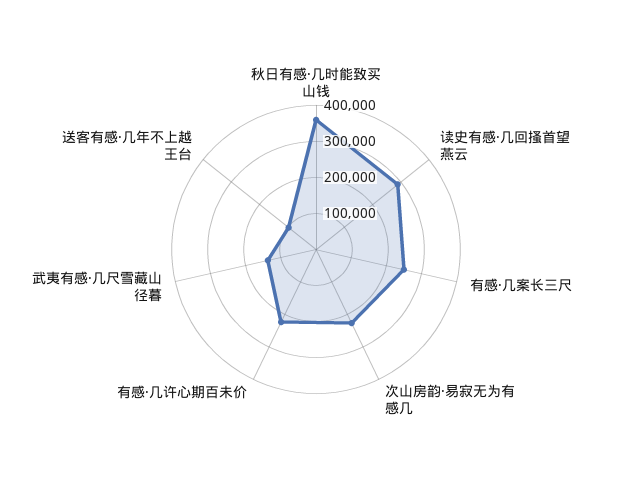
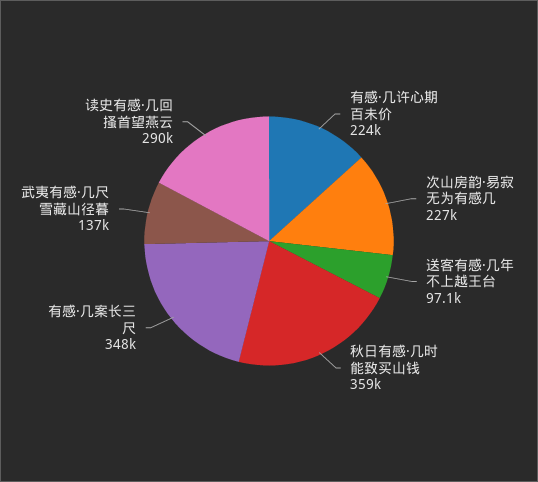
有感·几案长三尺: 250000 -> 348000

